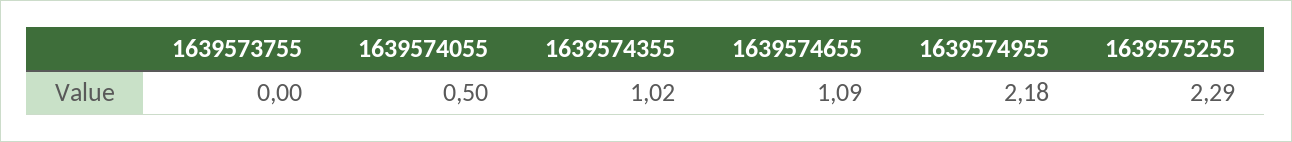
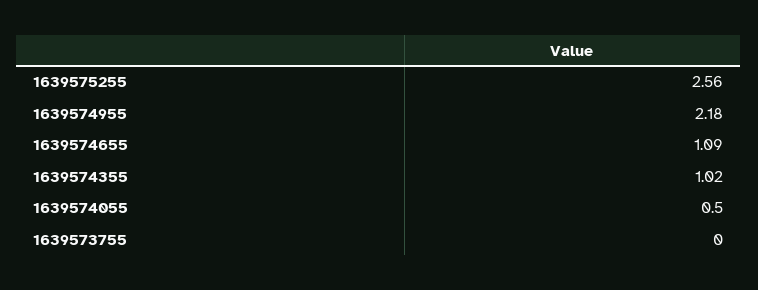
1639575255: 2.29 -> 2.56

